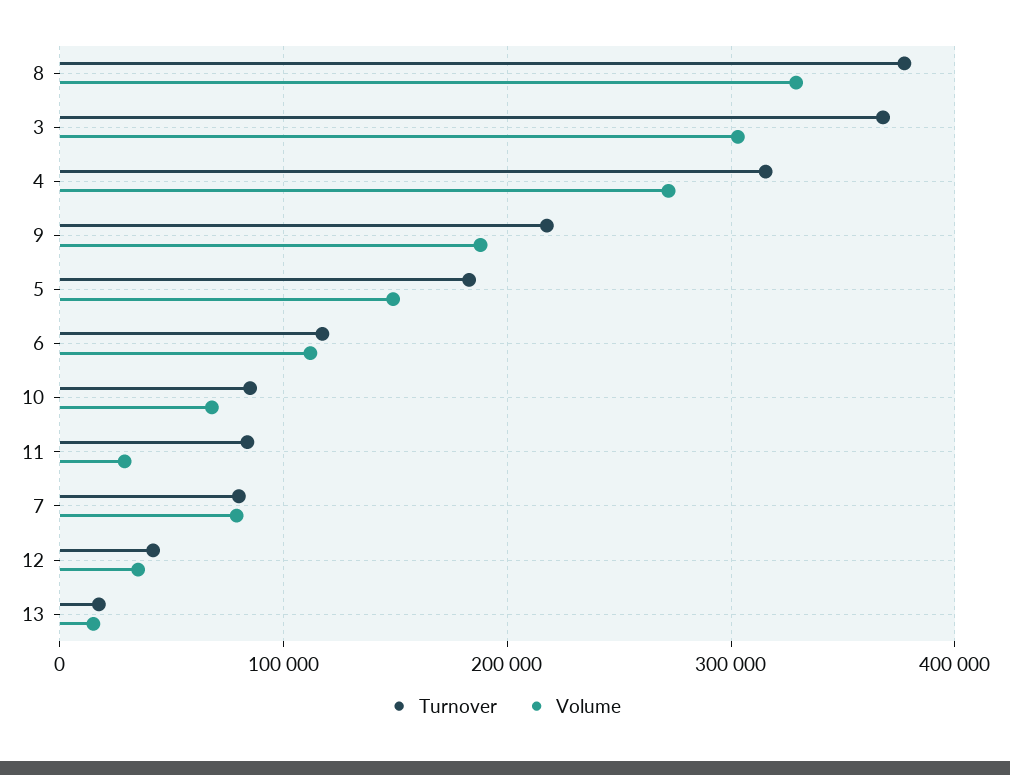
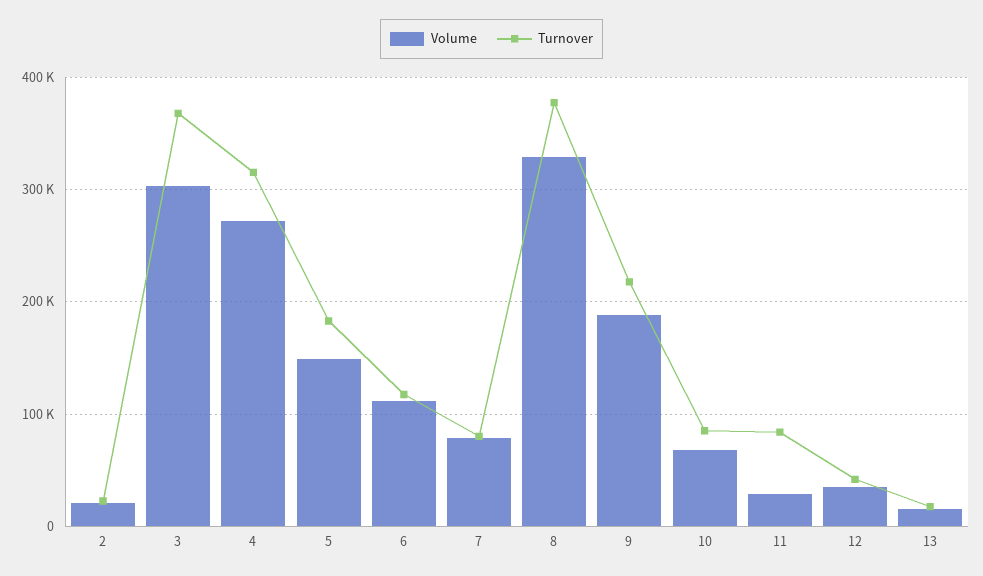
Volume, 2: none -> 20000
Turnover, 2: none -> 20000

